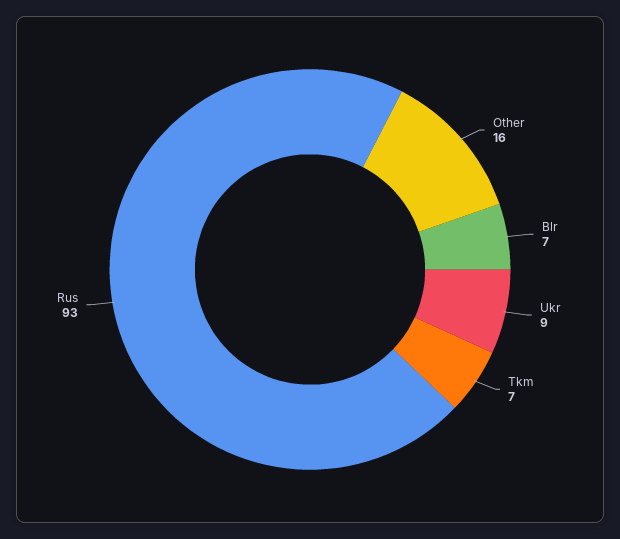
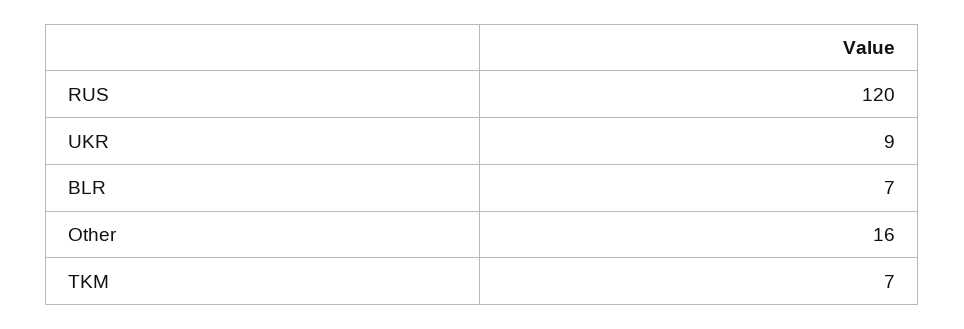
Rus: 93 -> 120

